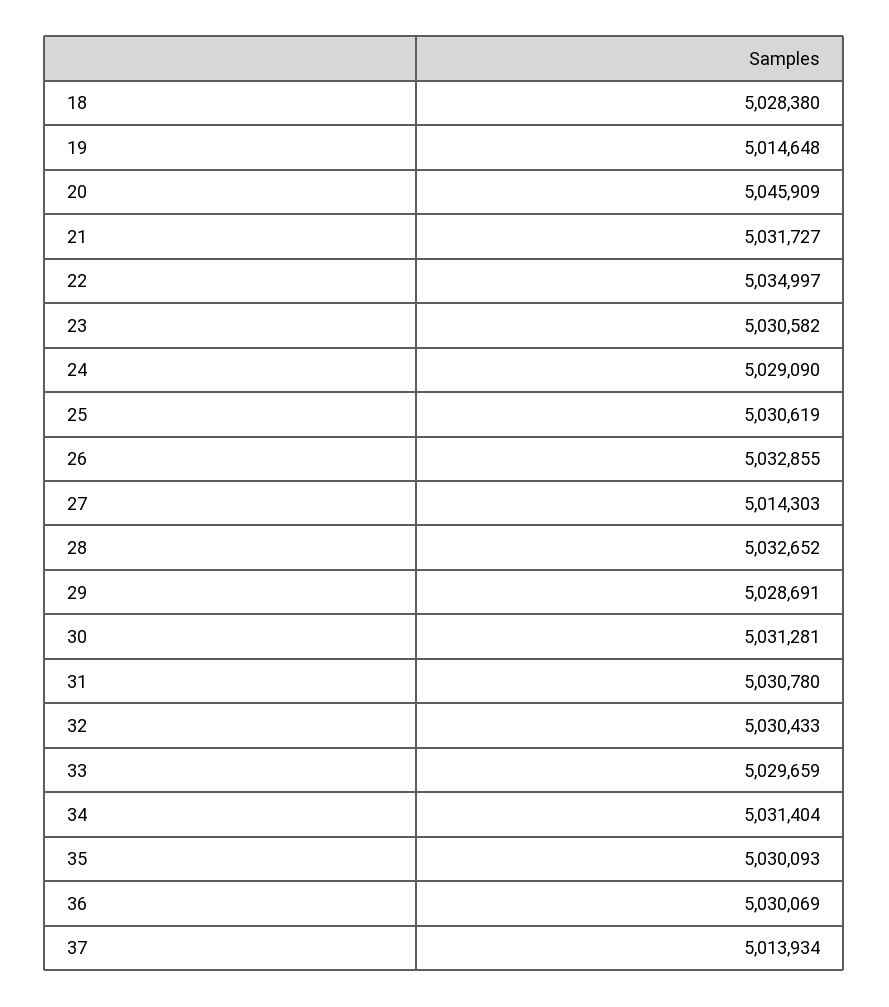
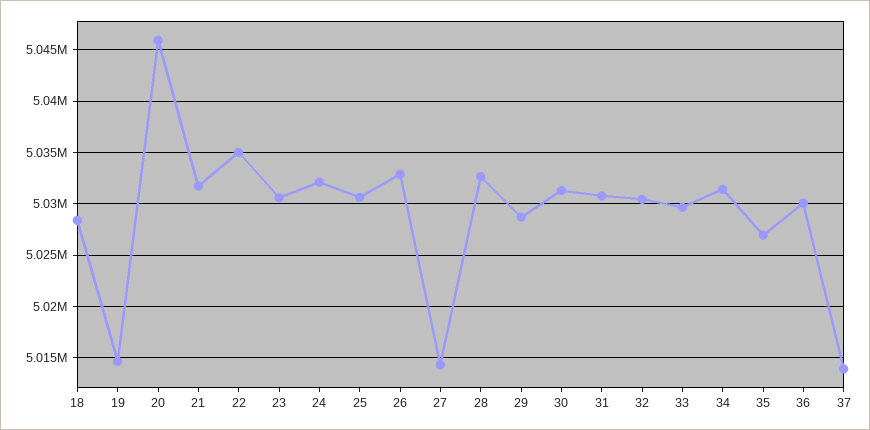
24: 5029090 -> 5032000
35: 5030093 -> 5027000

